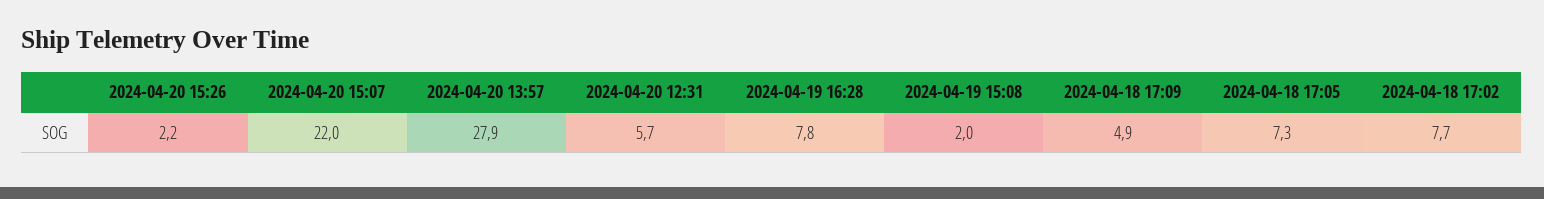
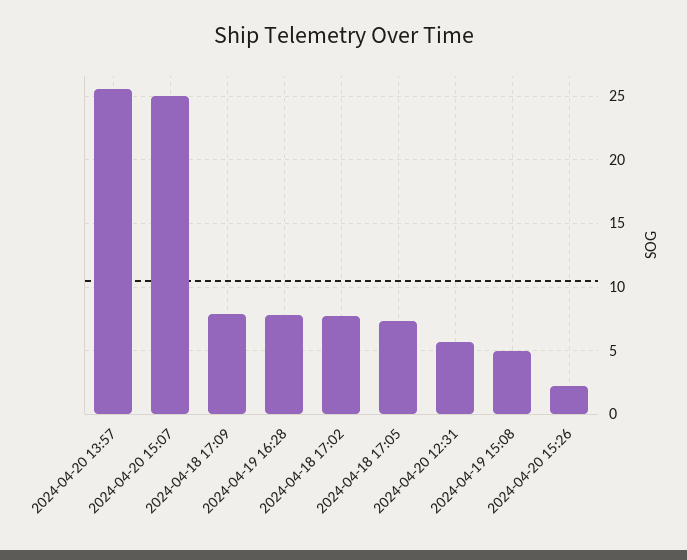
2024-04-20 15:07: 22 -> 25
2024-04-20 13:57: 27.9 -> 25.5
2024-04-19 15:08: 2 -> 5
2024-04-18 17:09: 4.9 -> 8

